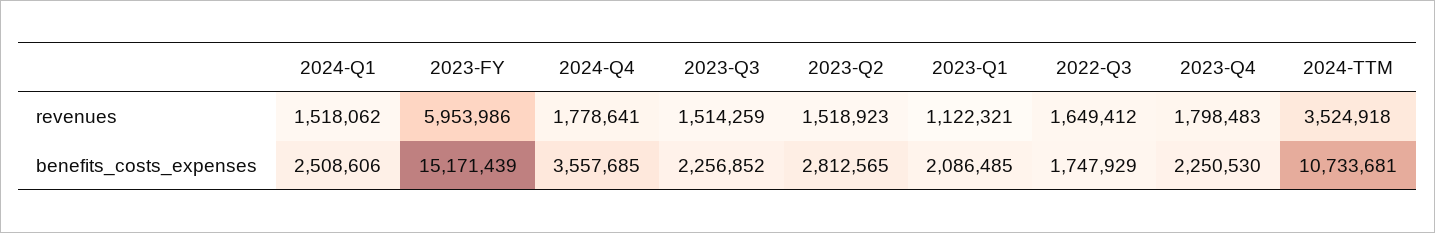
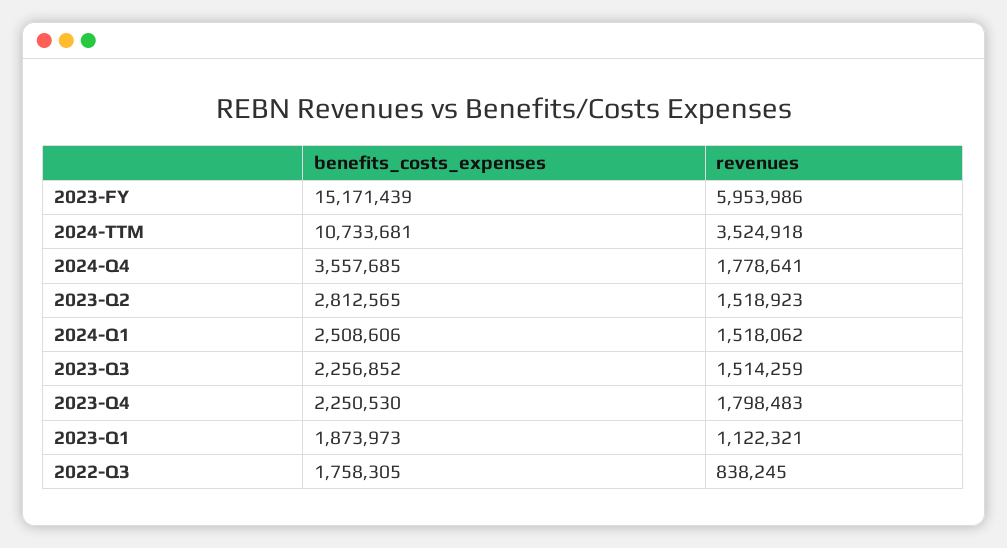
2022-Q3, revenues: 1649412 -> 838245
2023-Q1, benefits_costs_expenses: 2086485 -> 1873973
2022-Q3, benefits_costs_expenses: 1747929 -> 1758305

